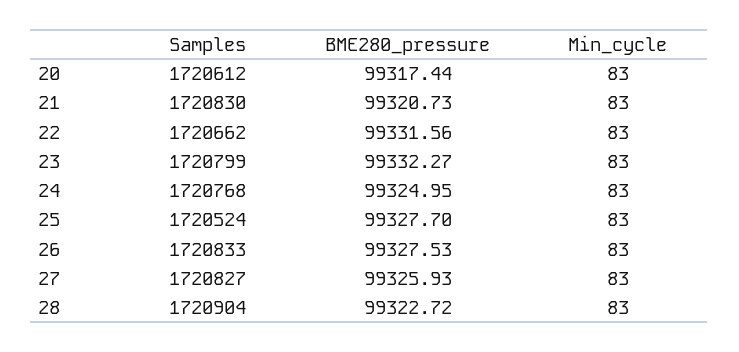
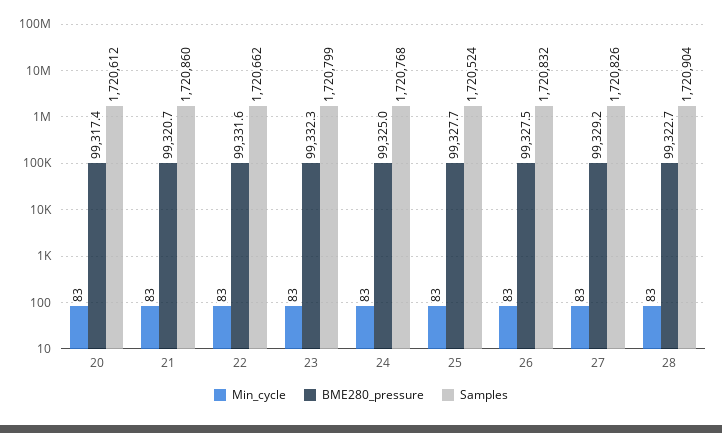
Samples, 21: 1720830 -> 1720860
Samples, 26: 1720833 -> 1720832
Samples, 27: 1720827 -> 1720826
BME280_pressure, 27: 99325.93 -> 99329.2

